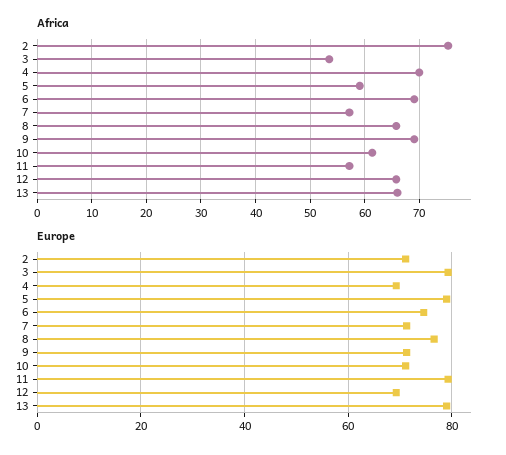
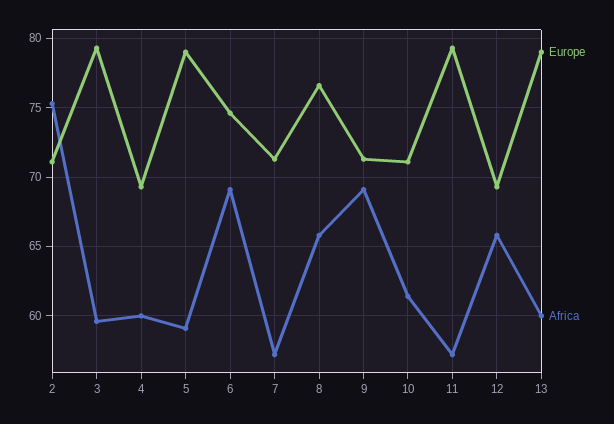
Africa, 3: 54 -> 59.5
Africa, 4: 70 -> 60
Africa, 13: 66 -> 60

